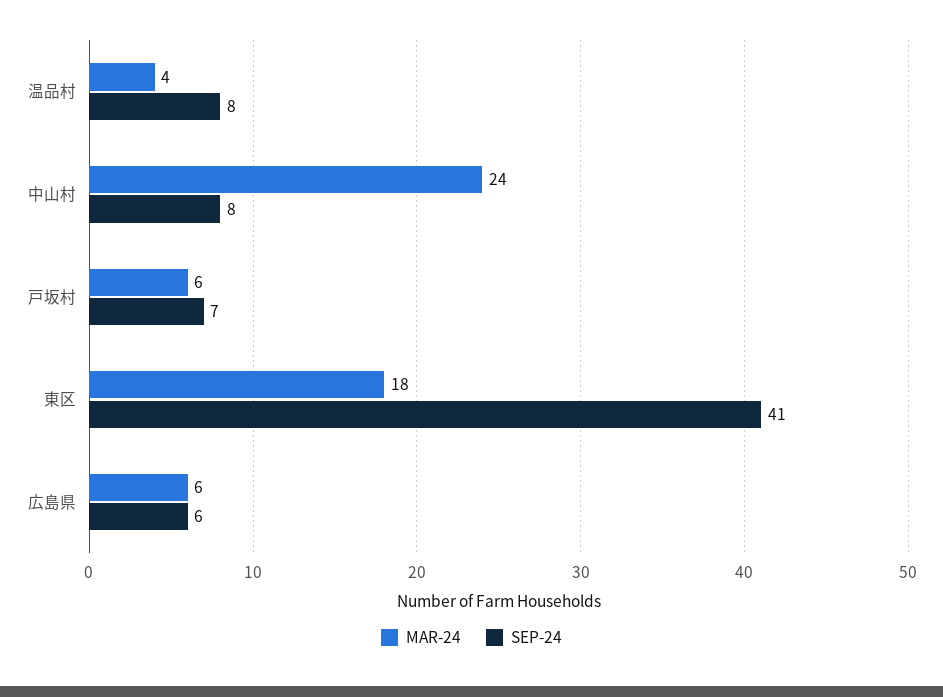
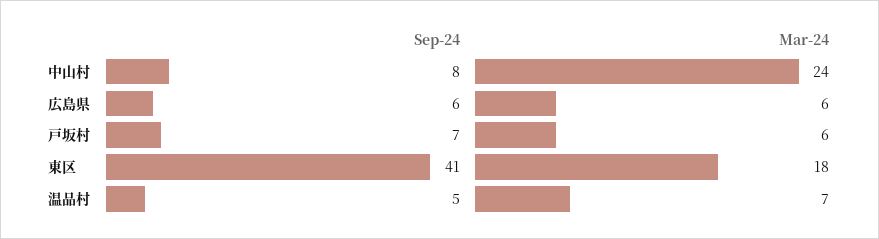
MAR-24, 温品村: 4 -> 7
SEP-24, 温品村: 8 -> 5

